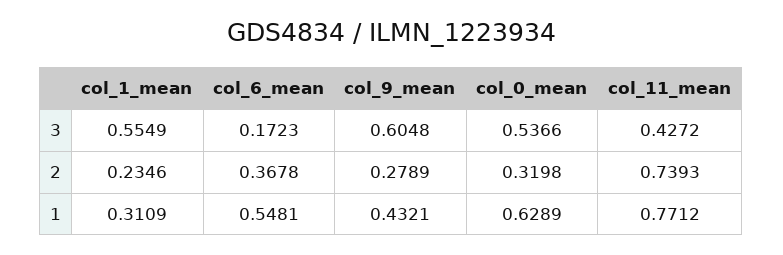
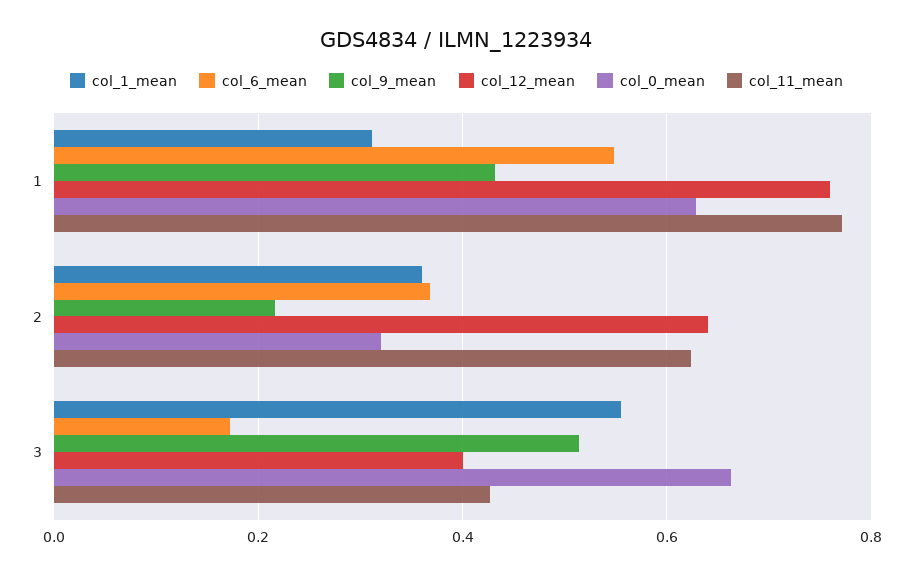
col_9_mean, 3: 0.6048 -> 0.52
col_0_mean, 3: 0.5366 -> 0.66
col_1_mean, 2: 0.2346 -> 0.36
col_9_mean, 2: 0.2789 -> 0.22
col_11_mean, 2: 0.7393 -> 0.62
col_12_mean, 1: none -> 0.76
col_12_mean, 2: none -> 0.64
col_12_mean, 3: none -> 0.4

